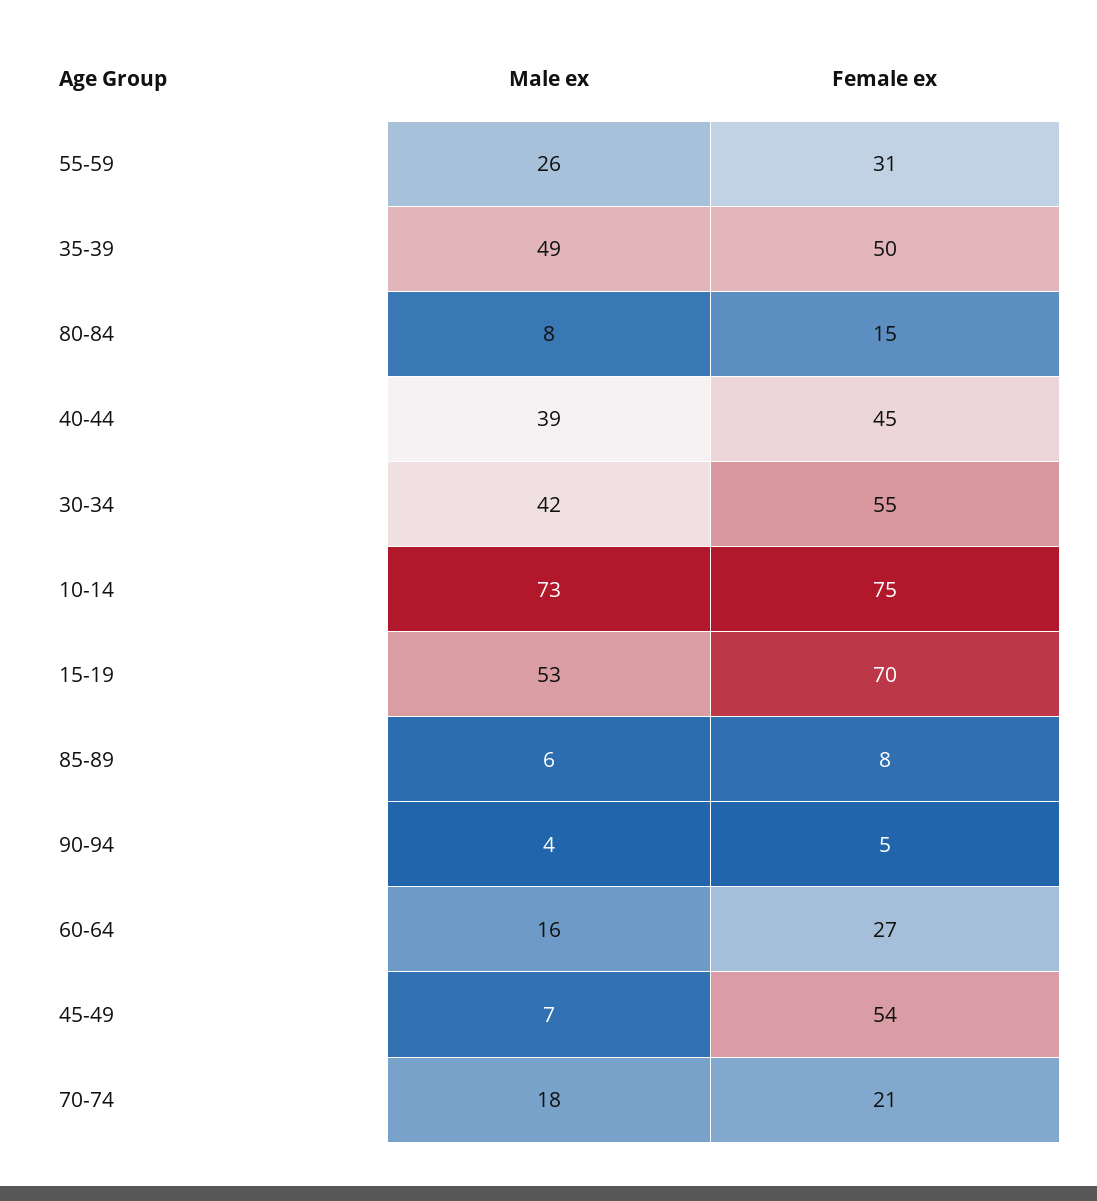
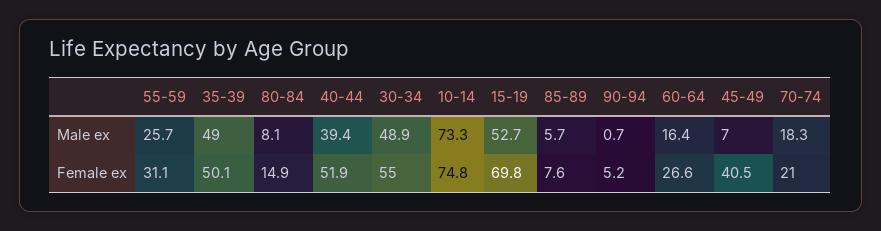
Female ex, 40-44: 45 -> 51.9
Male ex, 30-34: 42 -> 48.9
Male ex, 90-94: 4 -> 0.7
Female ex, 45-49: 54 -> 40.5

